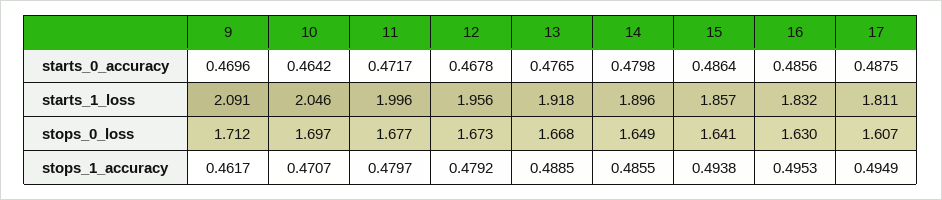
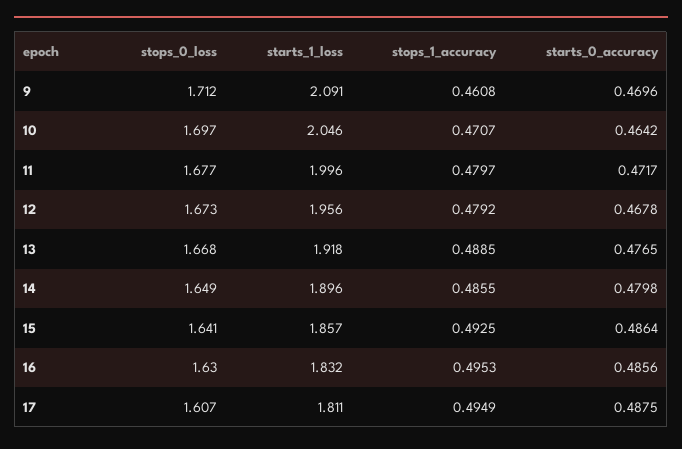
9, stops_1_accuracy: 0.4617 -> 0.4608
15, stops_1_accuracy: 0.4938 -> 0.4925

